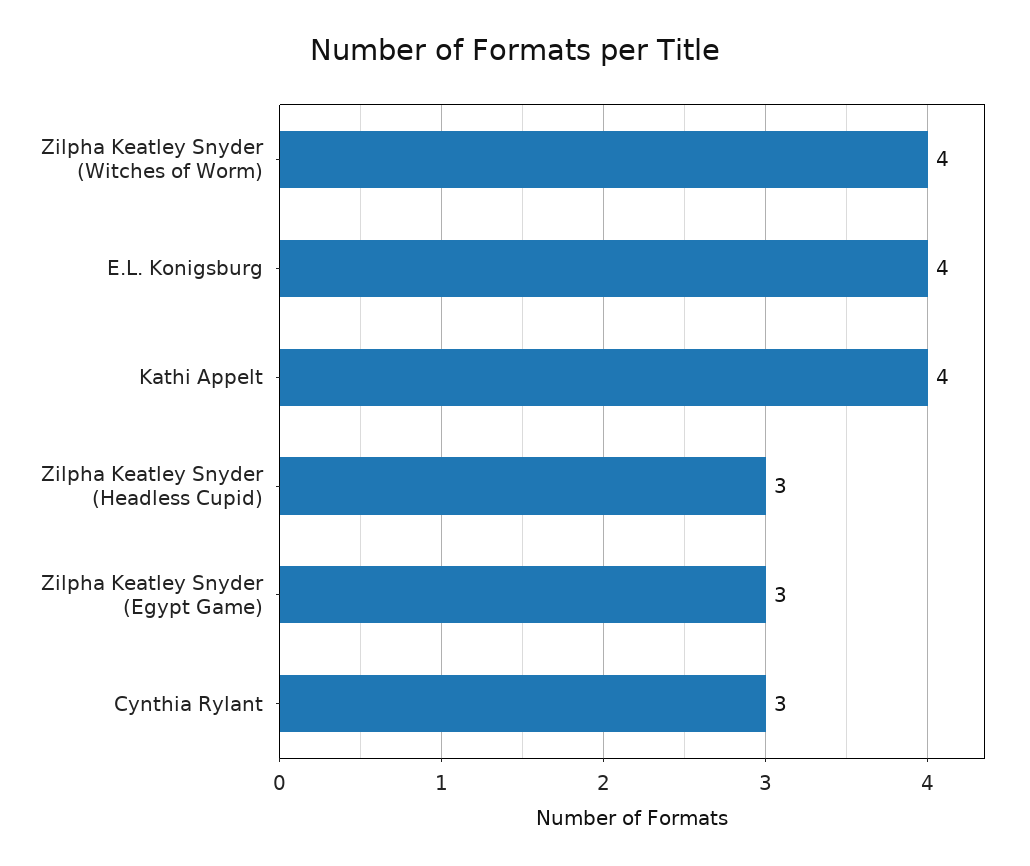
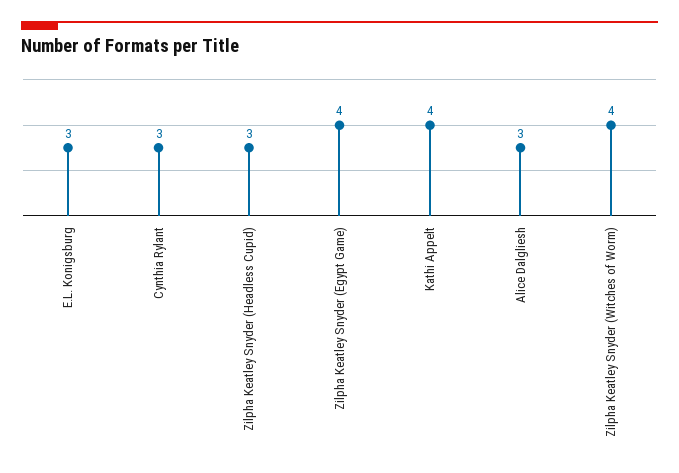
E.L. Konigsburg: 4 -> 3
Zilpha Keatley Snyder (Egypt Game): 3 -> 4
Alice Dalgliesh: none -> 3

